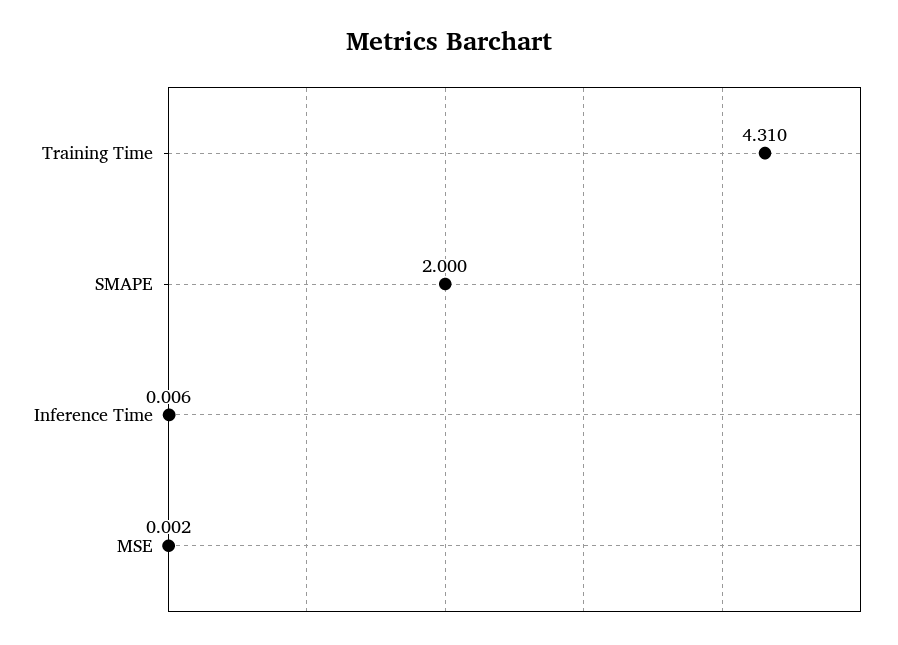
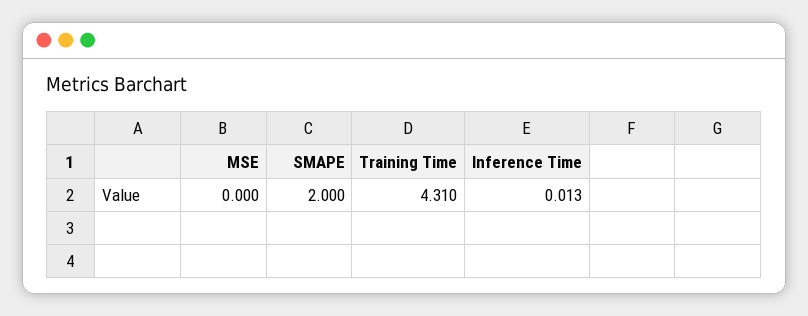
Inference Time: 0.006 -> 0.013
MSE: 0.002 -> 0

